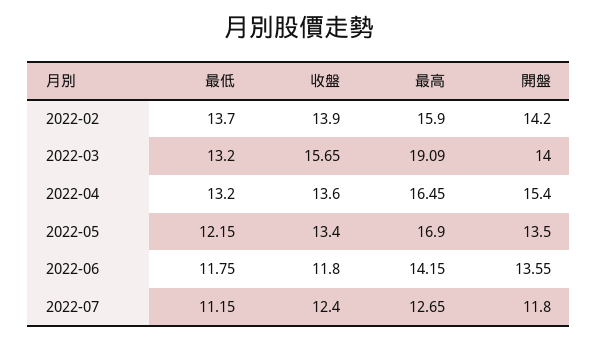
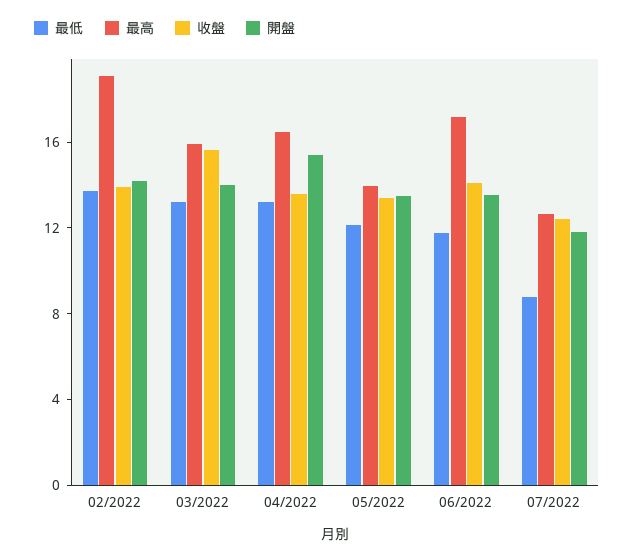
最高, 2022-02: 15.9 -> 19
最高, 2022-03: 19.09 -> 16
最高, 2022-05: 16.9 -> 14
收盤, 2022-06: 11.8 -> 14
最高, 2022-06: 14.15 -> 17
最低, 2022-07: 11.15 -> 9

